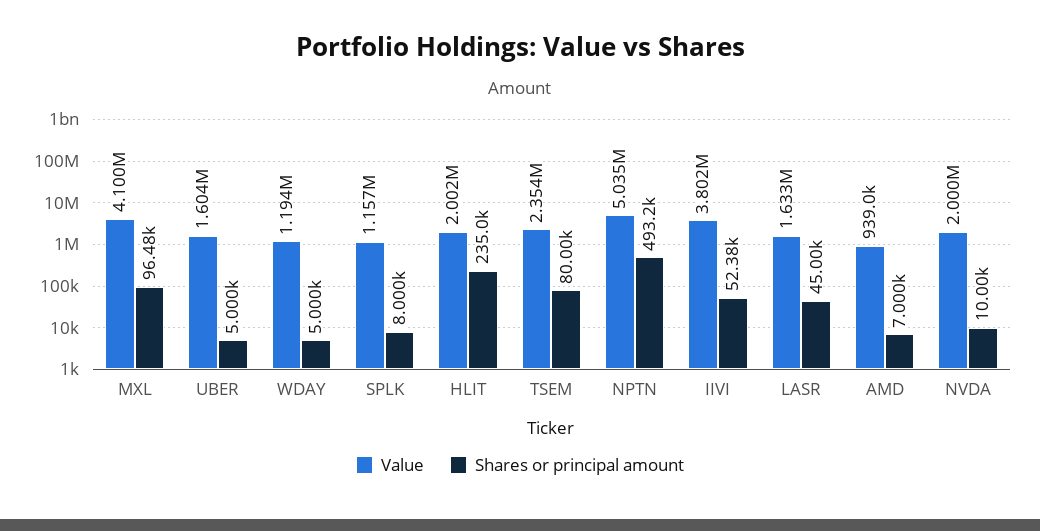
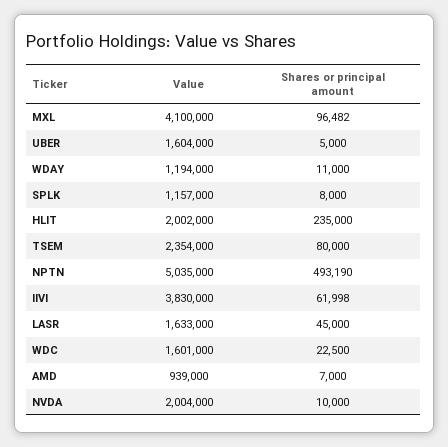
Shares or principal amount, WDAY: 5000 -> 11000
Value, IIVI: 3802000 -> 3830000
Shares or principal amount, IIVI: 52380 -> 61998
Value, NVDA: 2000000 -> 2004000
Value, WDC: none -> 1601000
Shares or principal amount, WDC: none -> 22500

